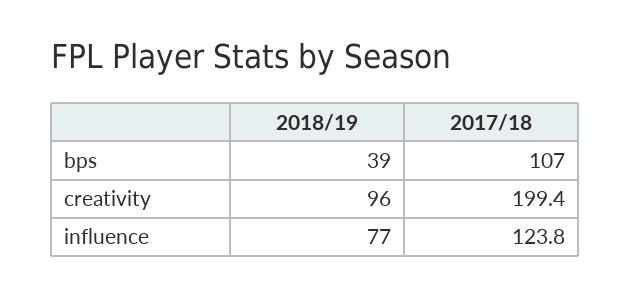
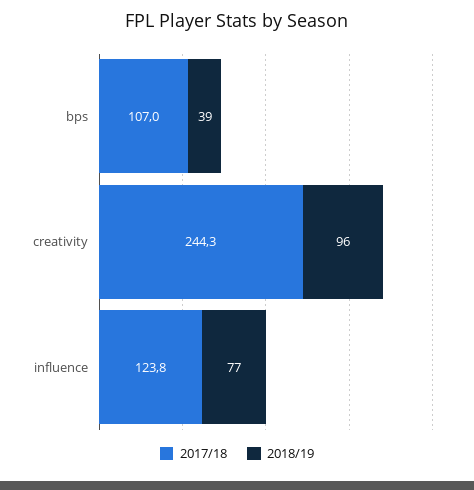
2017/18, creativity: 199.4 -> 244.3

